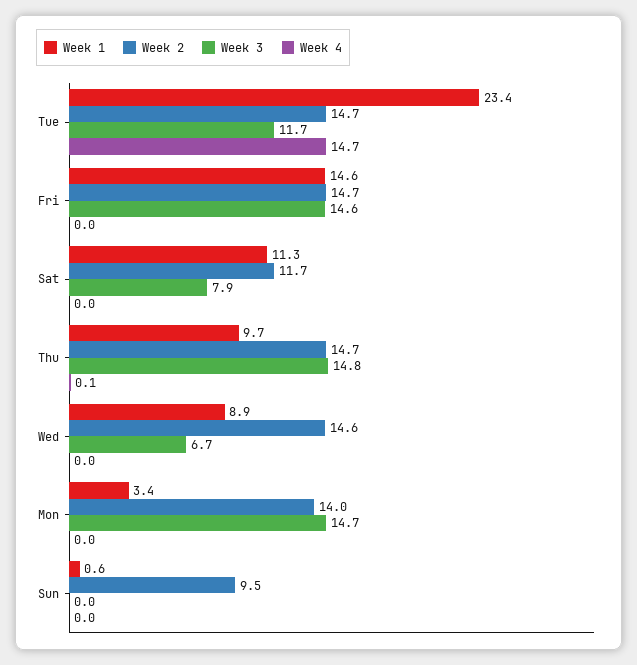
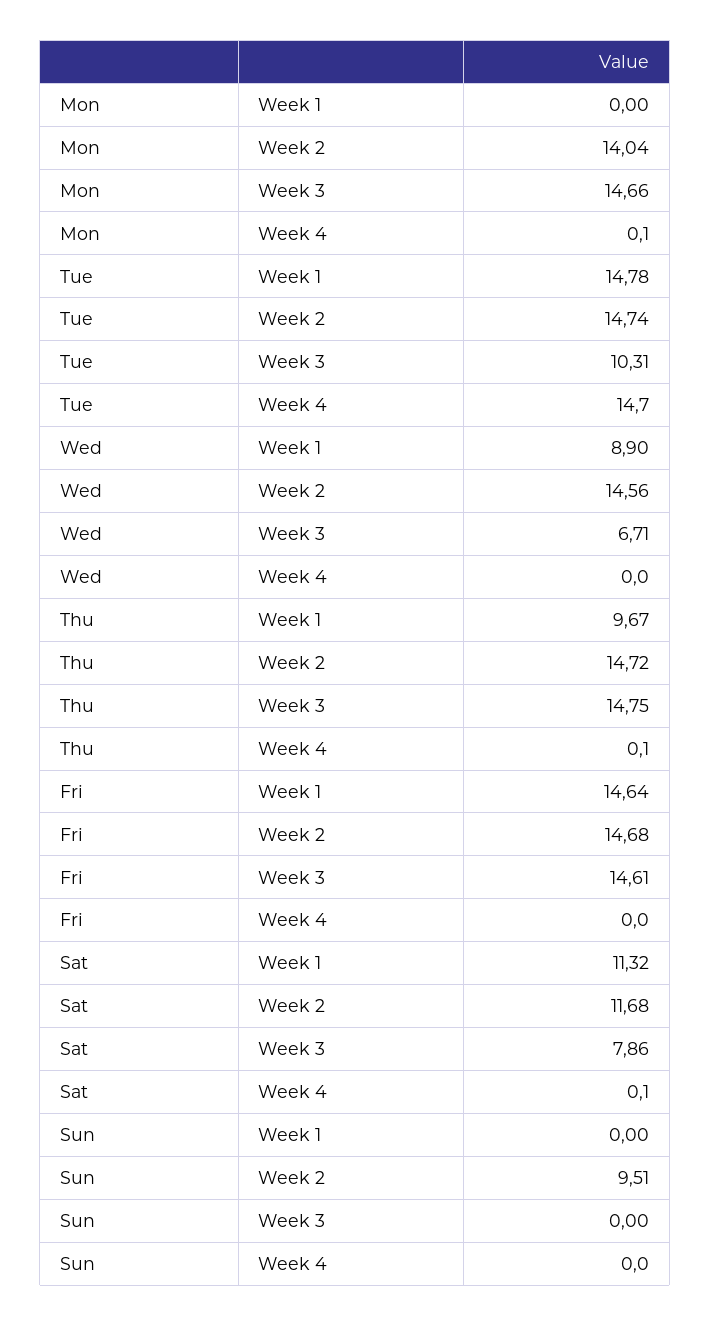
Week 1, Tue: 23.4 -> 14.78
Week 3, Tue: 11.7 -> 10.31
Week 4, Sat: 0 -> 0.1
Week 1, Mon: 3.4 -> 0
Week 4, Mon: 0 -> 0.1
Week 1, Sun: 0.6 -> 0

